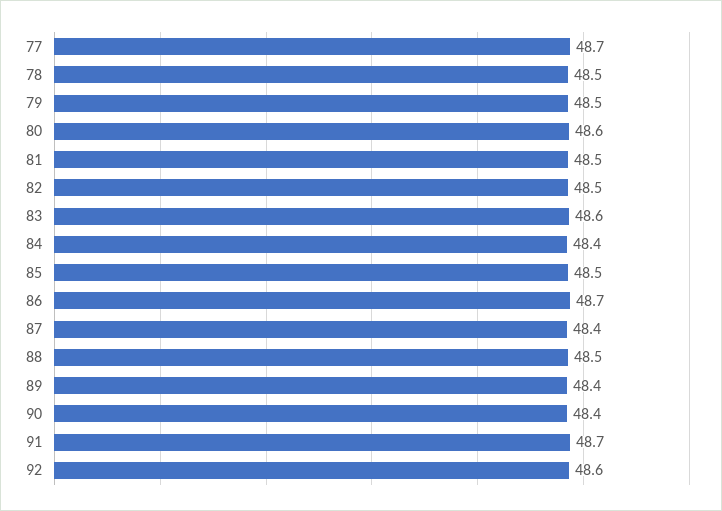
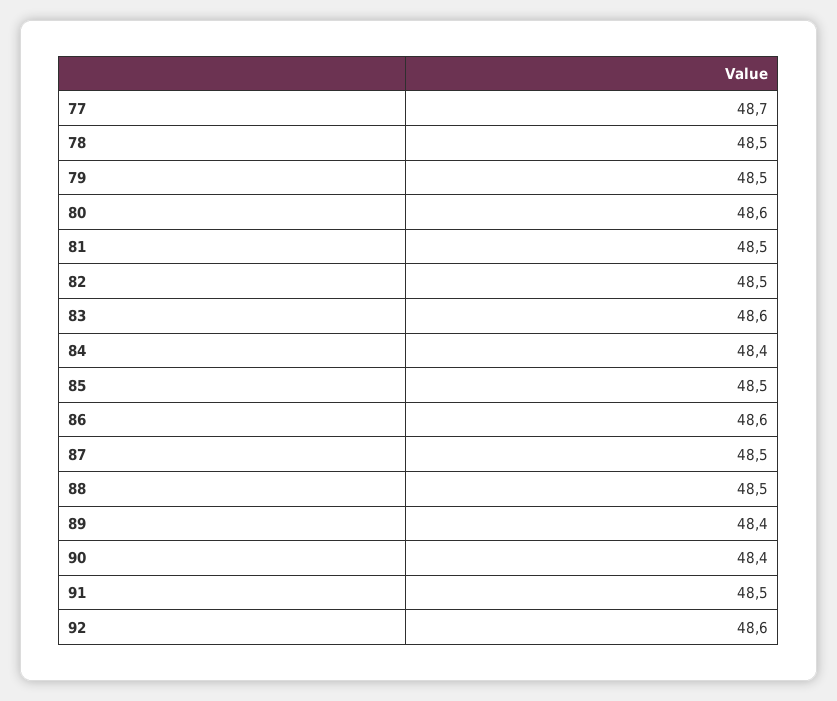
86: 48.7 -> 48.6
87: 48.4 -> 48.5
91: 48.7 -> 48.5

